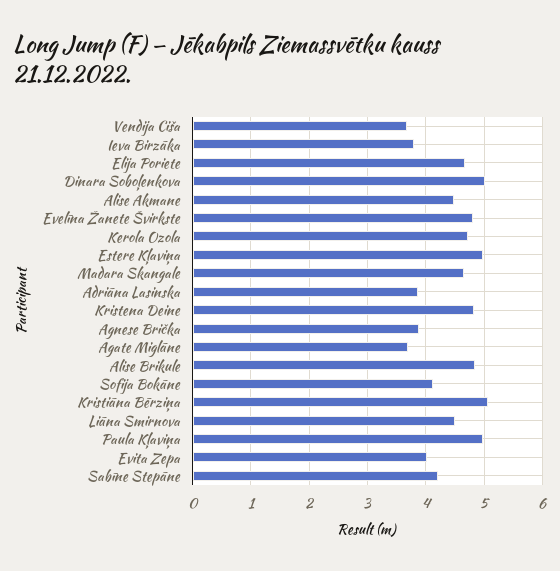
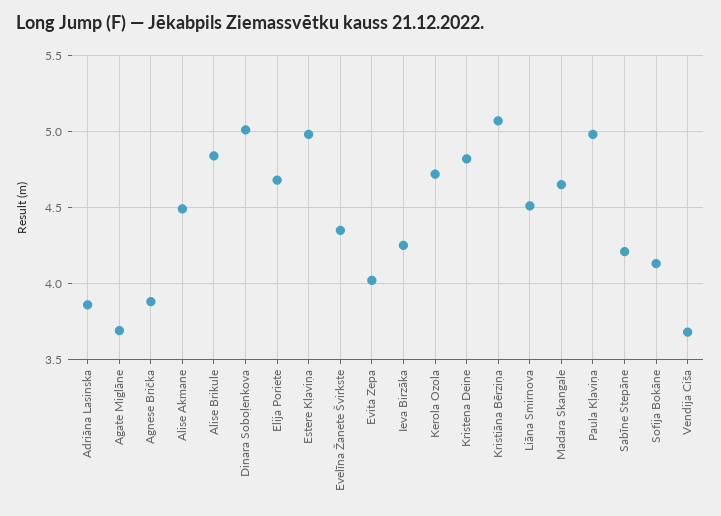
Ieva Birzāka: 3.8 -> 4.25
Evelīna Žanete Švirkste: 4.8 -> 4.35

